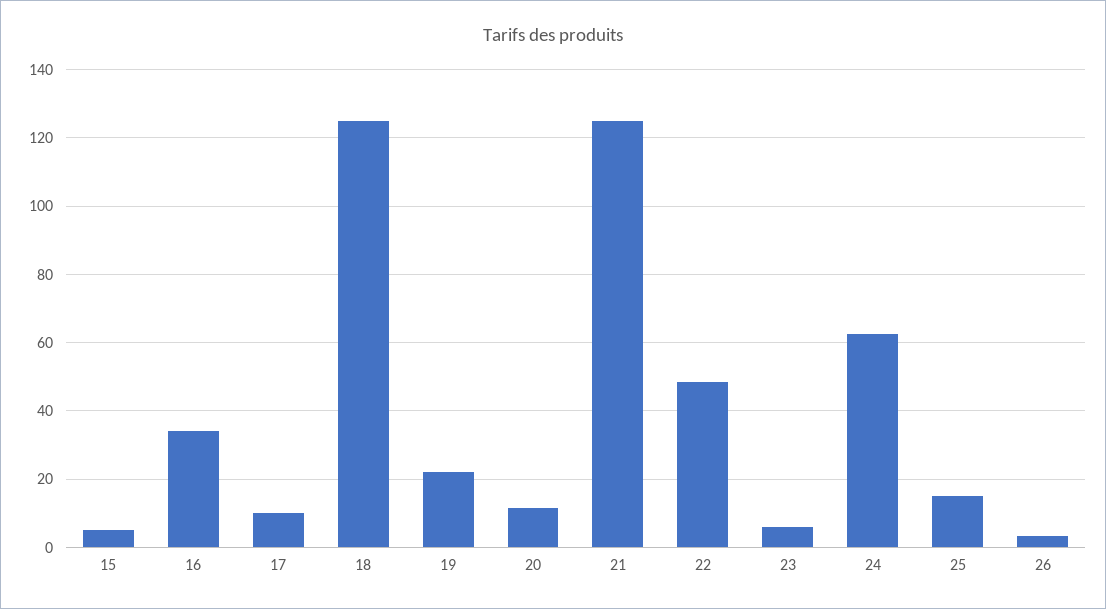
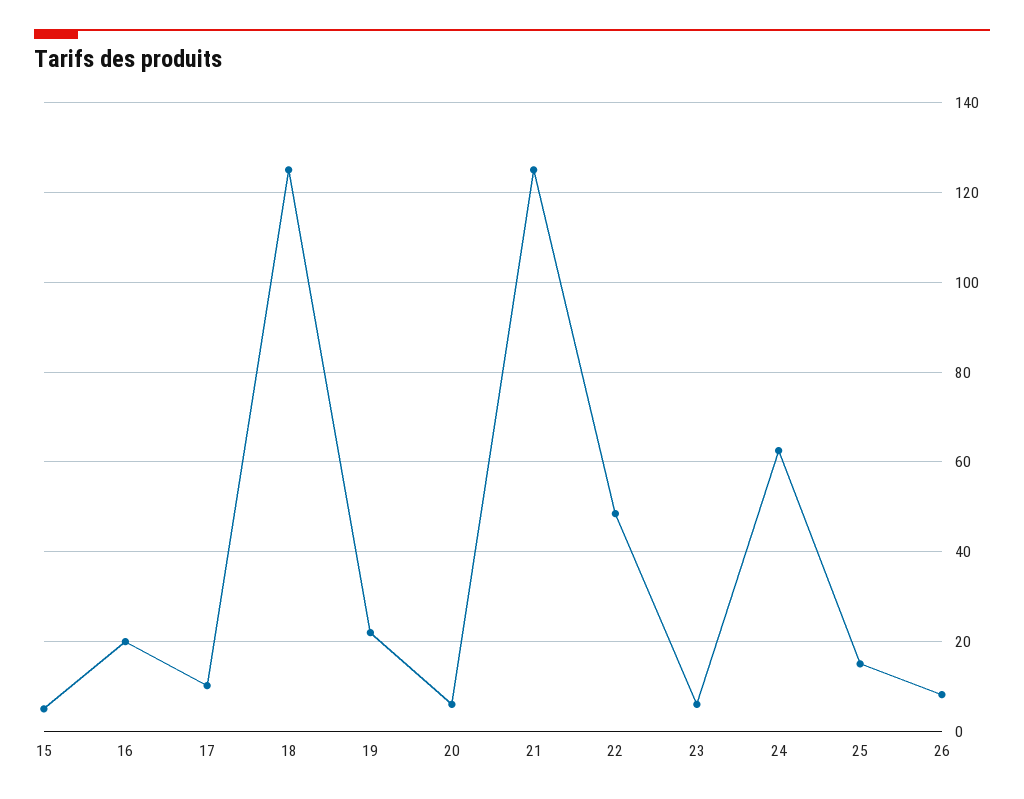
16: 34 -> 20
20: 12 -> 6
26: 4 -> 8

